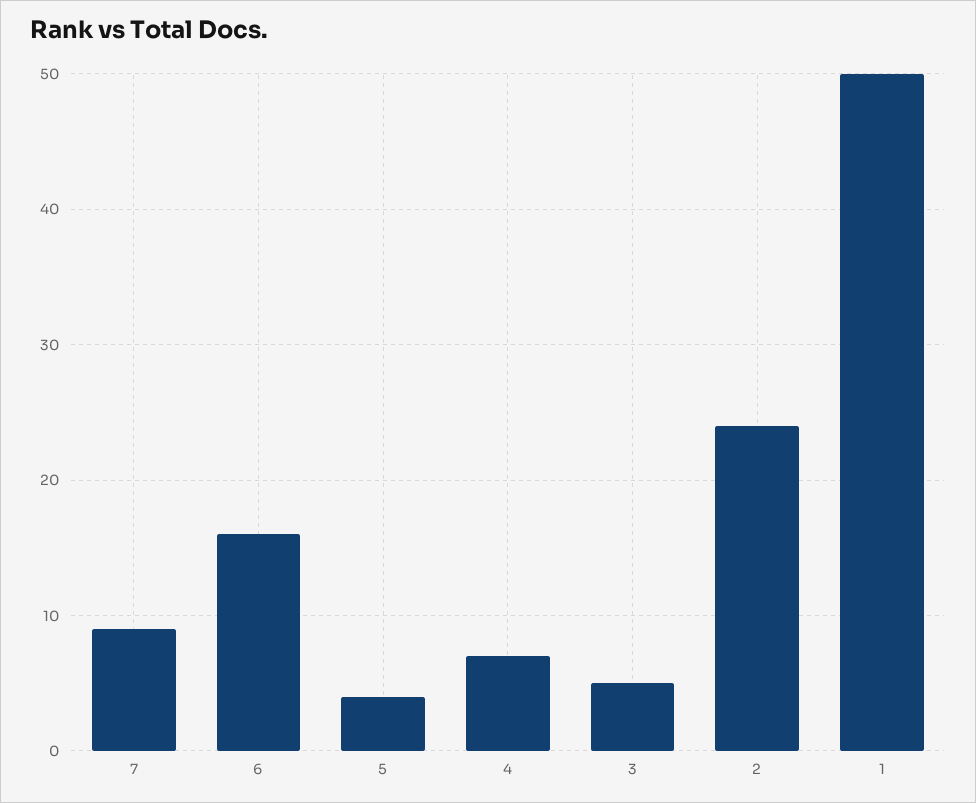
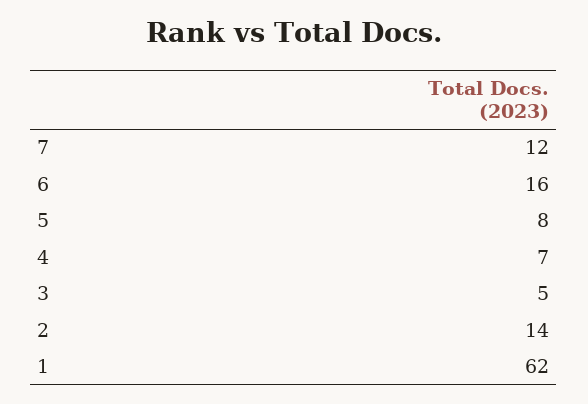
7: 9 -> 12
5: 4 -> 8
2: 24 -> 14
1: 50 -> 62

